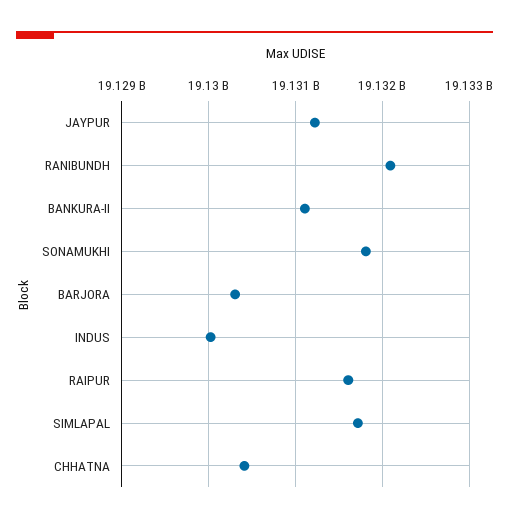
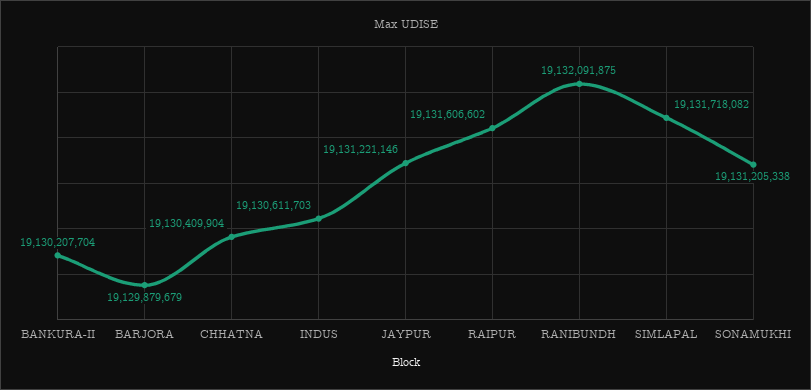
BANKURA-II: 19131100000 -> 19130207704
SONAMUKHI: 19131800000 -> 19131205338
BARJORA: 19130300000 -> 19129879679
INDUS: 19130000000 -> 19130611703

